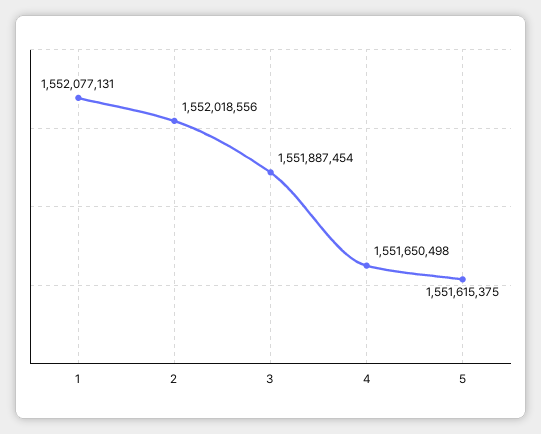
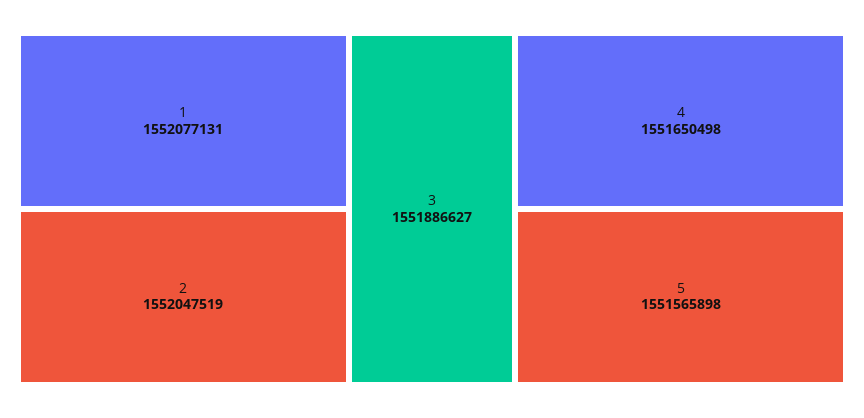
2: 1552018556 -> 1552047519
3: 1551887454 -> 1551886627
5: 1551615375 -> 1551565898

